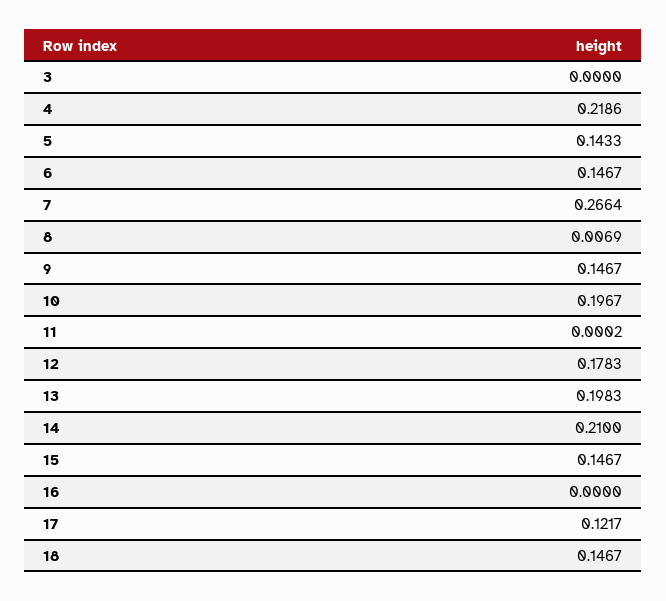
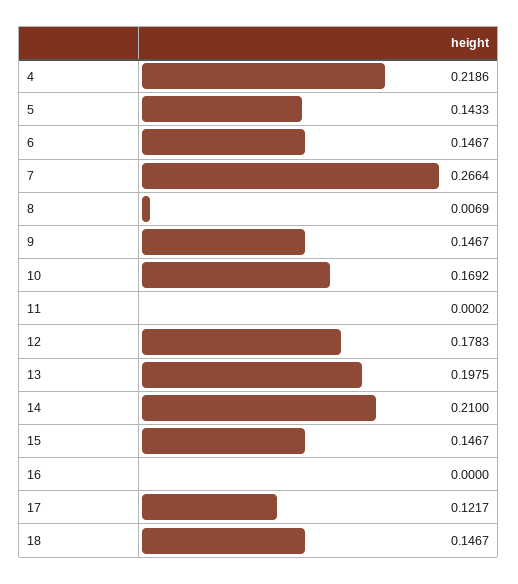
3: 0 -> none
10: 0.1967 -> 0.1692
13: 0.1983 -> 0.1975

